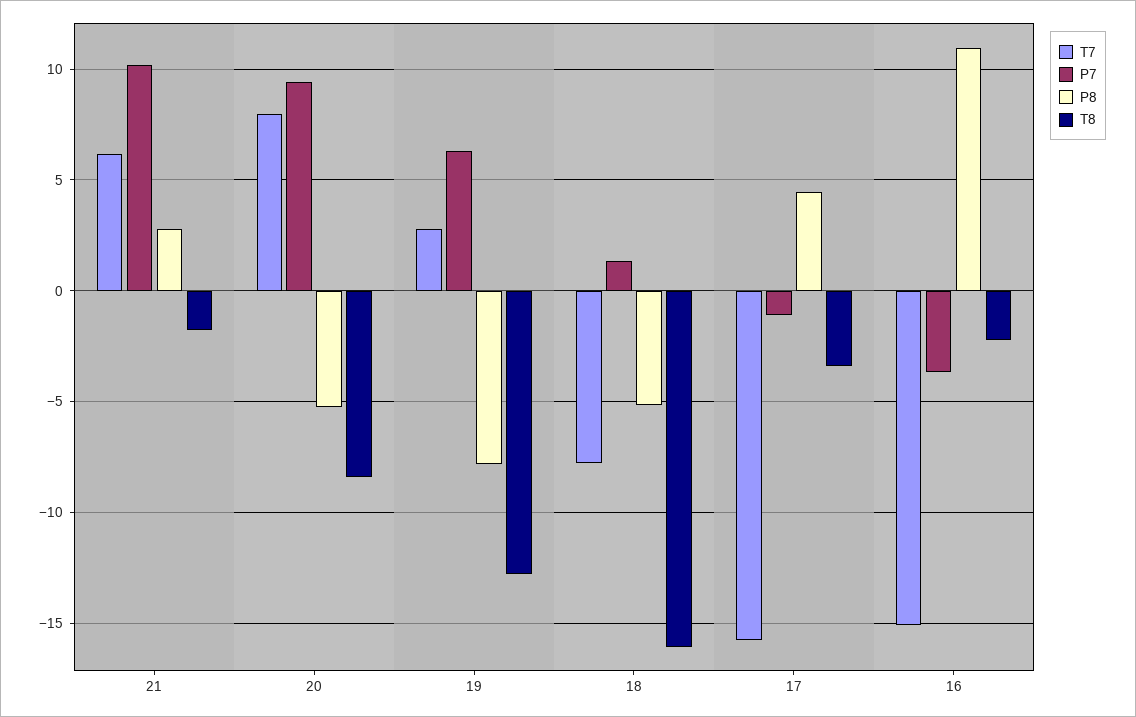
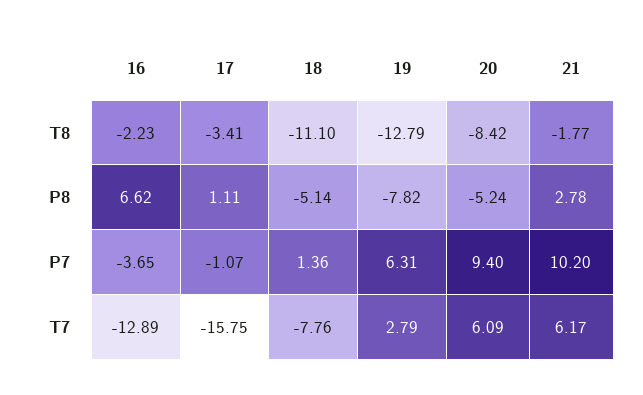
T7, 20: 8 -> 6.09
T8, 18: -16 -> -11.1
P8, 17: 4.5 -> 1.11
T7, 16: -15 -> -12.89
P8, 16: 11 -> 6.62

